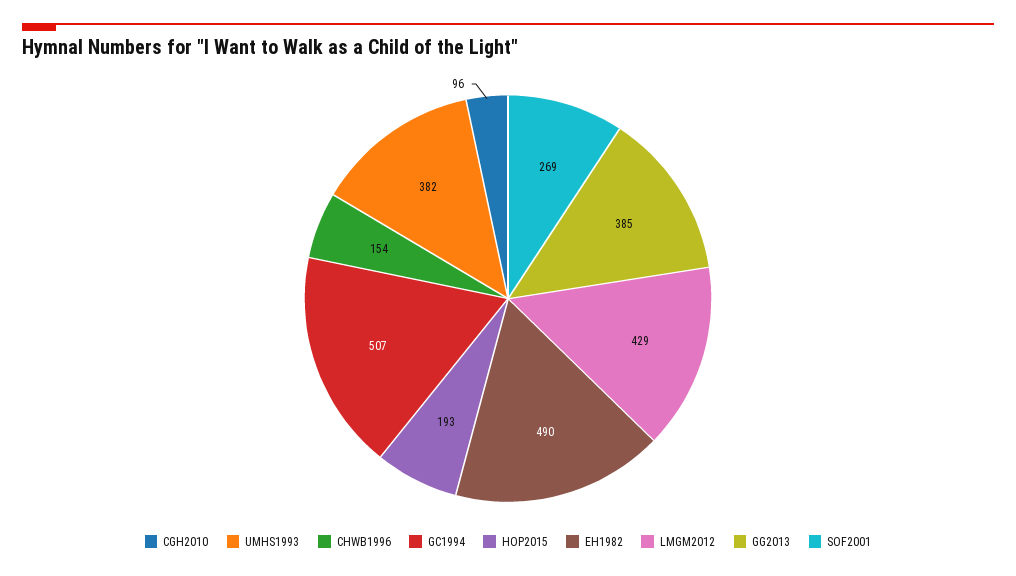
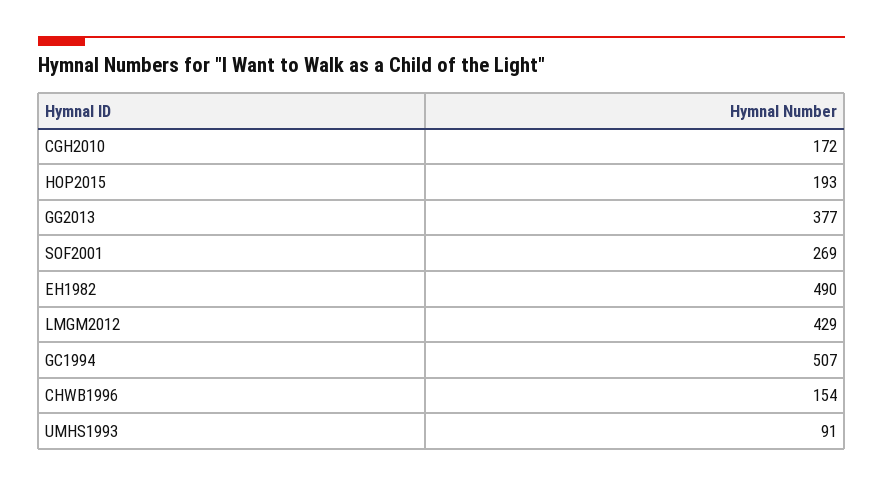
CGH2010: 96 -> 172
UMHS1993: 382 -> 91
GG2013: 385 -> 377

